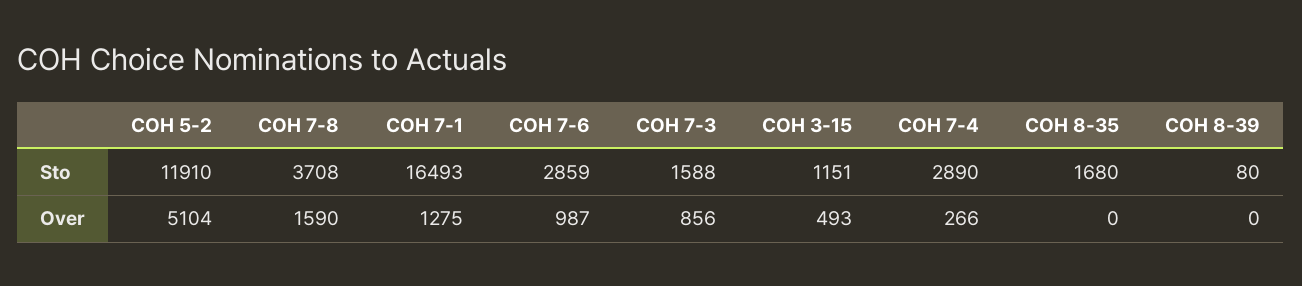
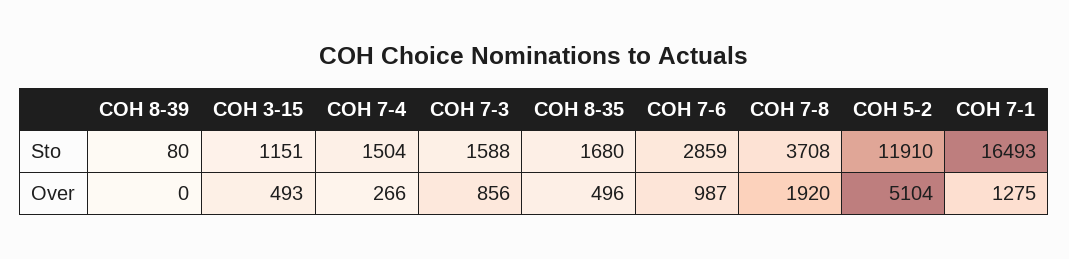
COH 7-4, Sto: 2890 -> 1504
COH 7-8, Over: 1590 -> 1920
COH 8-35, Over: 0 -> 496

